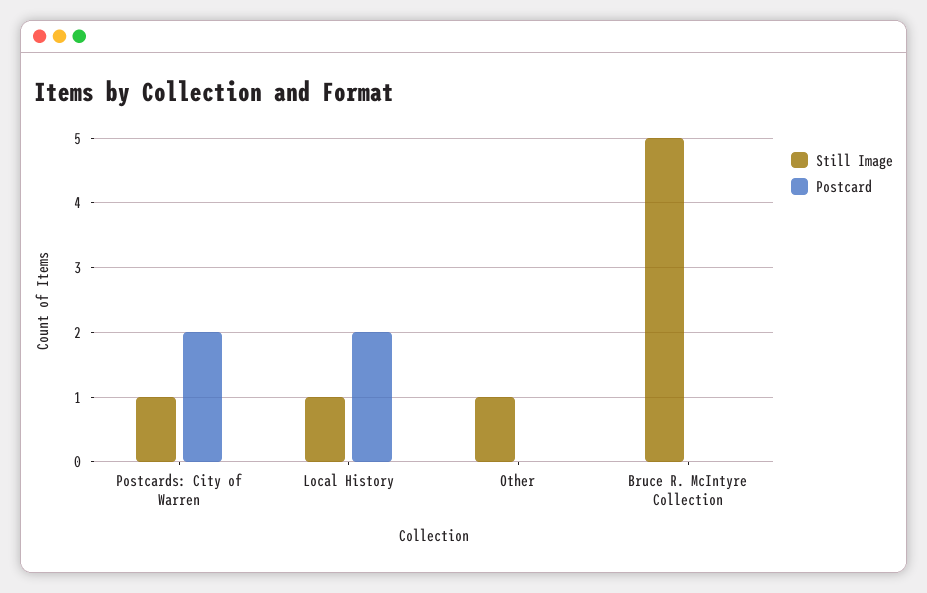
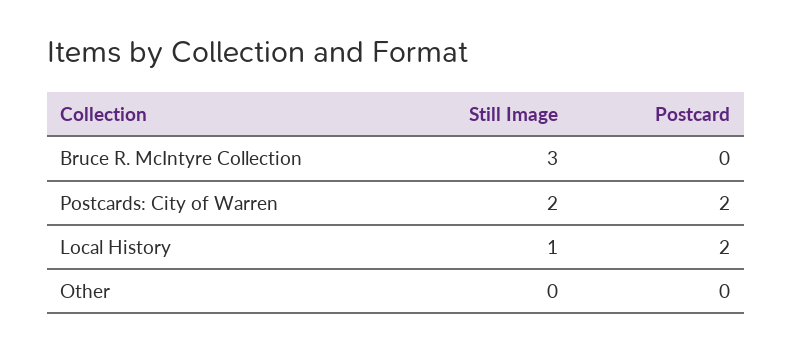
Still Image, Postcards: City of Warren: 1 -> 2
Still Image, Other: 1 -> 0
Still Image, Bruce R. McIntyre Collection: 5 -> 3

